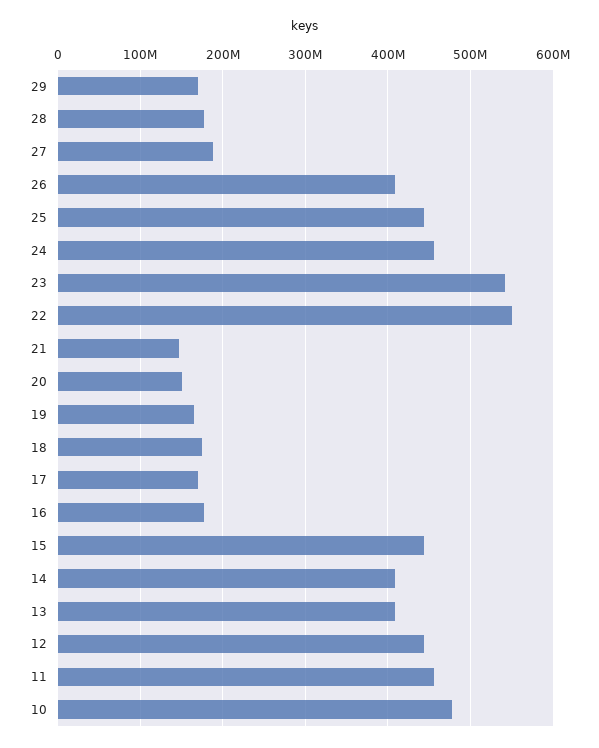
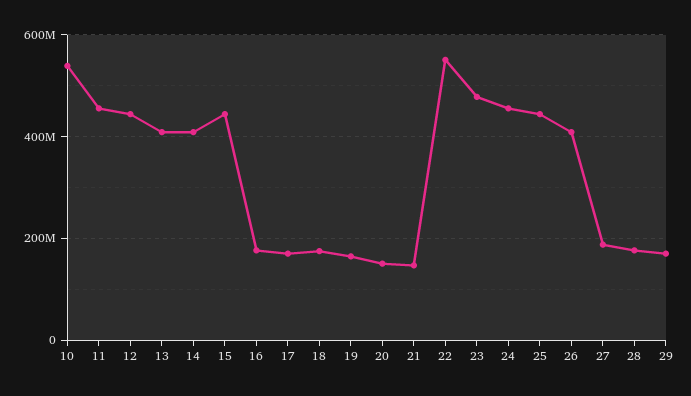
23: 540000000 -> 480000000
10: 480000000 -> 540000000

